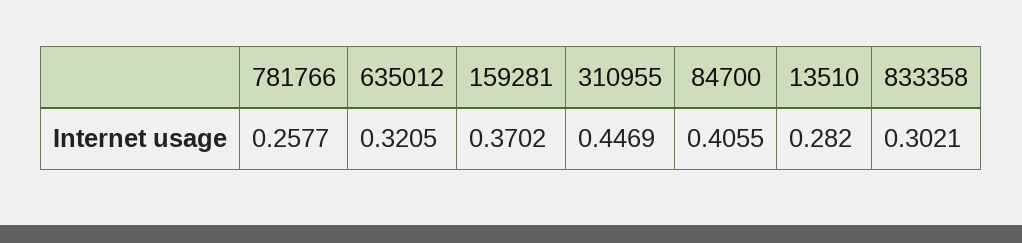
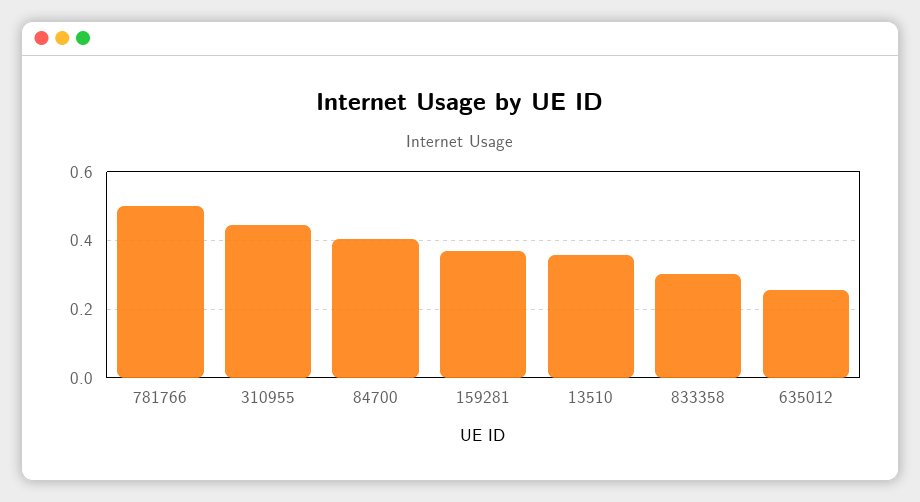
781766: 0.2577 -> 0.5
635012: 0.3205 -> 0.26
13510: 0.282 -> 0.36

